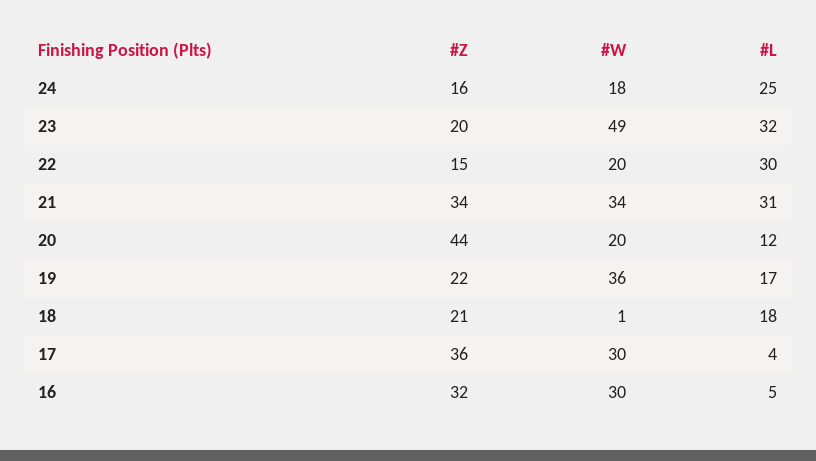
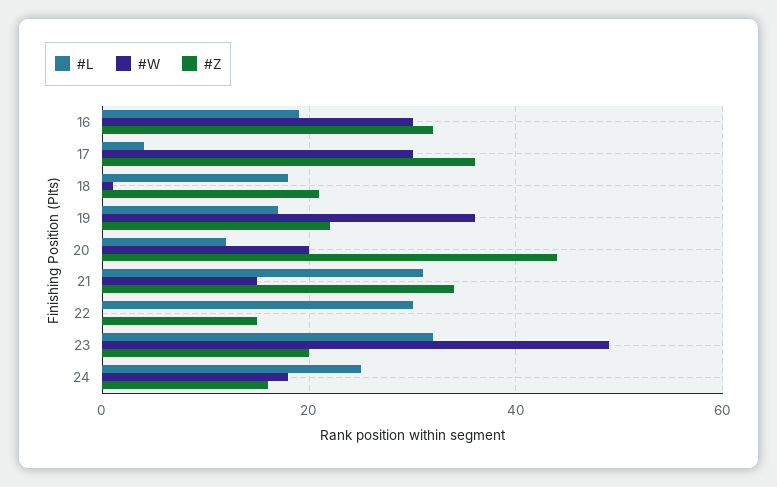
#W, 22: 20 -> 0
#W, 21: 34 -> 15
#L, 16: 5 -> 20

